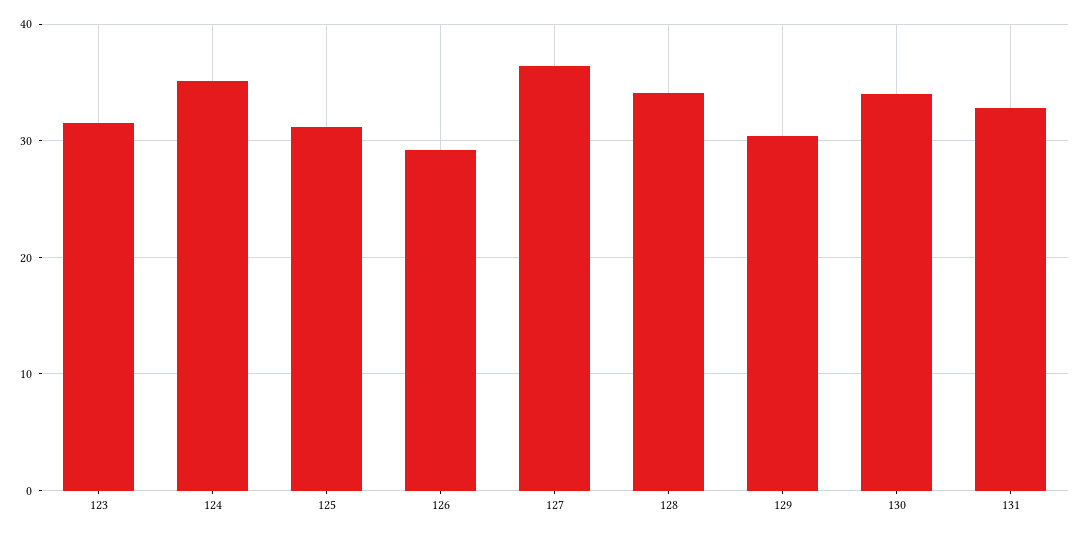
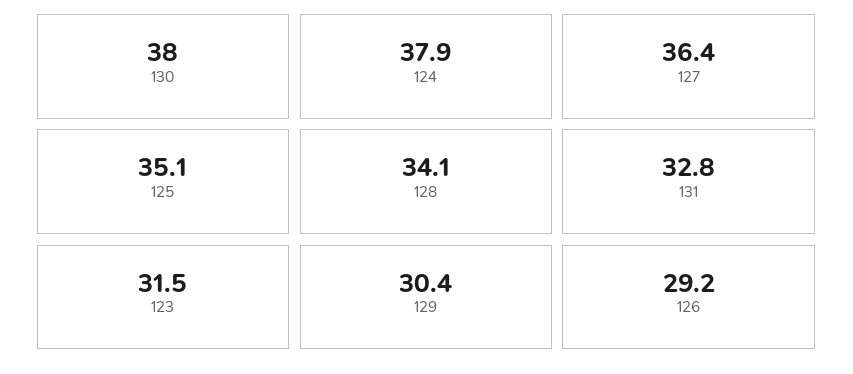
124: 35 -> 37.9
125: 31 -> 35.1
130: 34 -> 38

